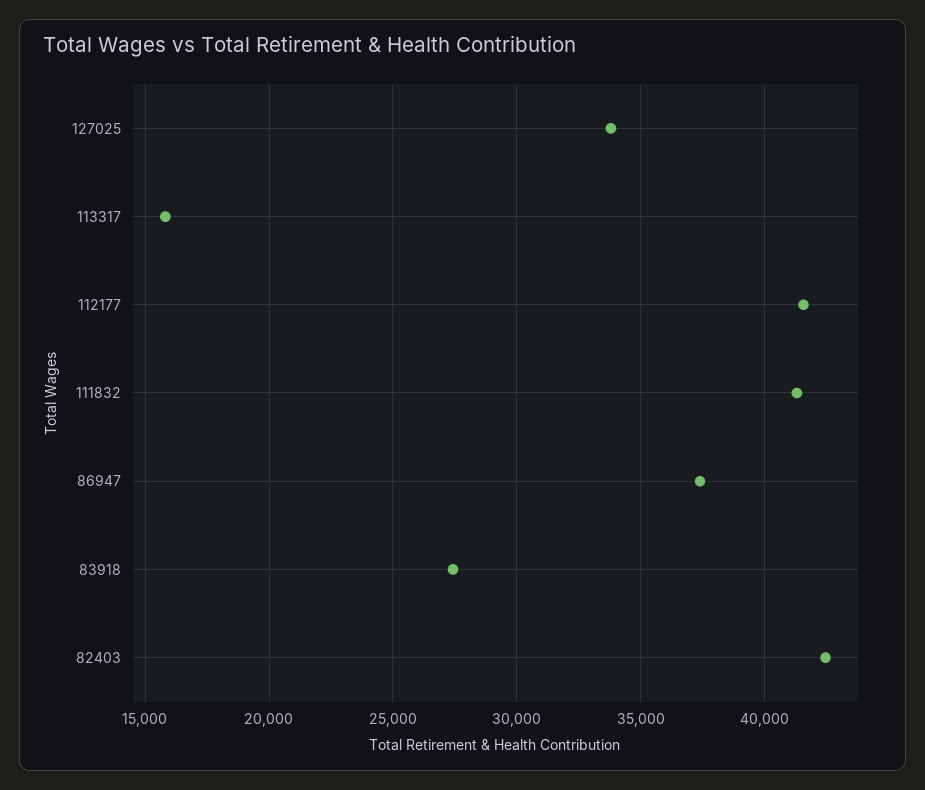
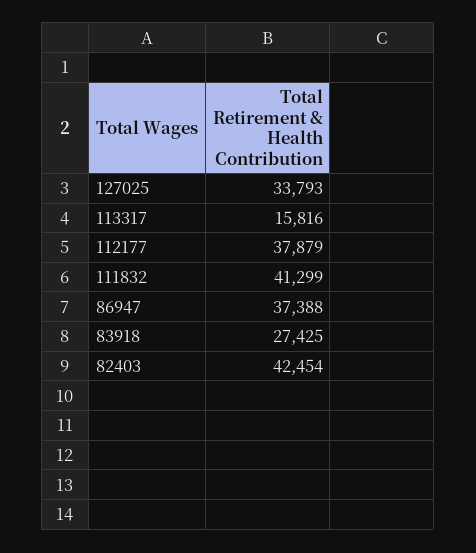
112177: 41500 -> 37879

